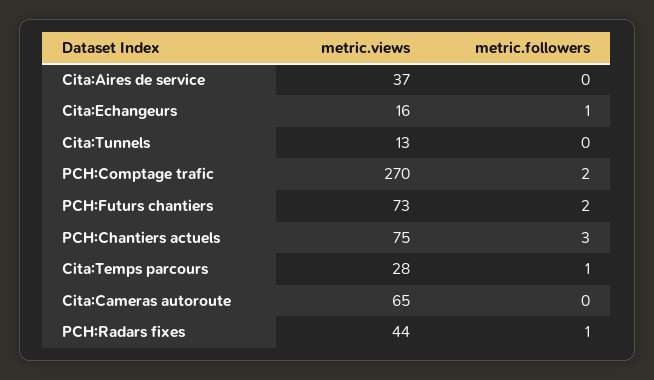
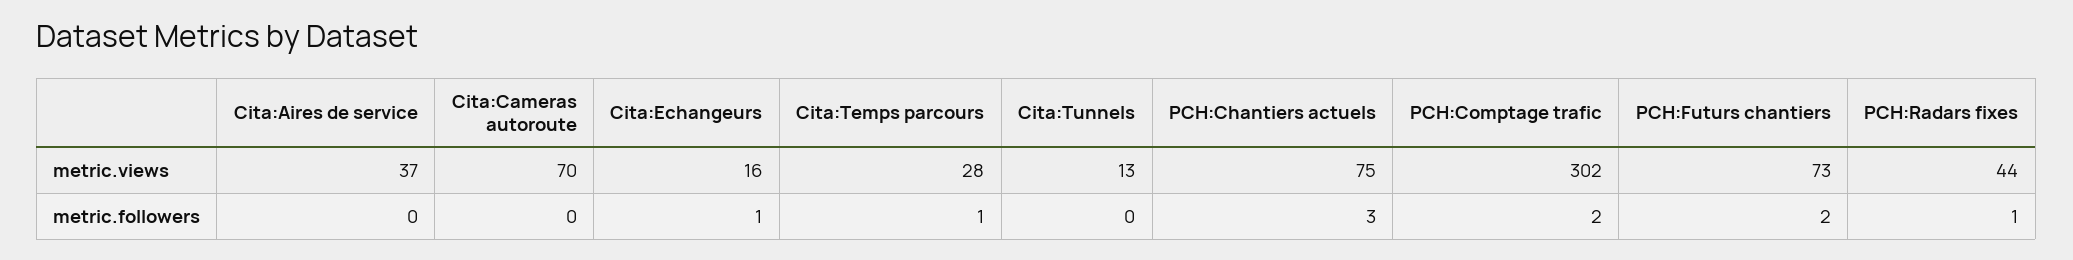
metric.views, PCH:Comptage trafic: 270 -> 302
metric.views, Cita:Cameras autoroute: 65 -> 70

